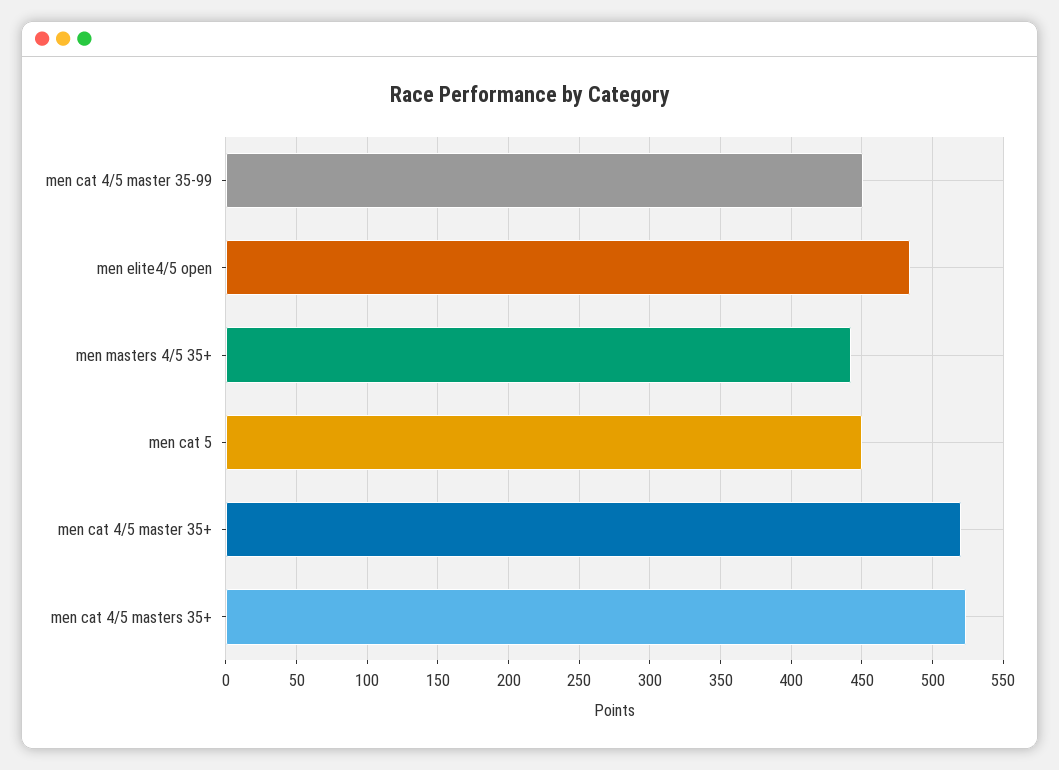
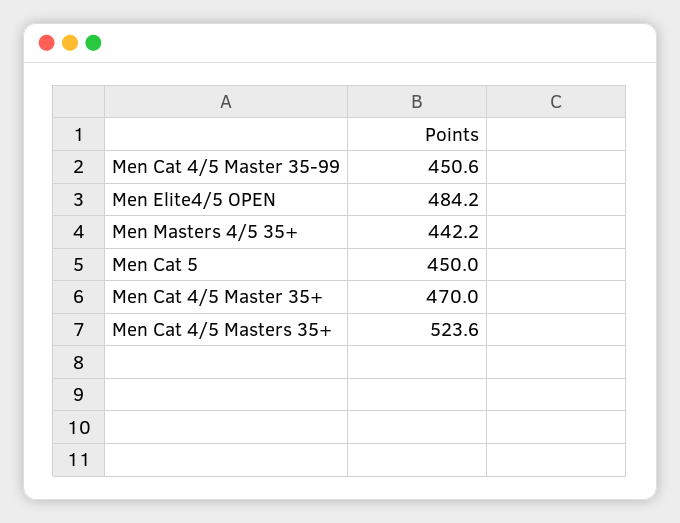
men cat 4/5 master 35+: 520 -> 470

